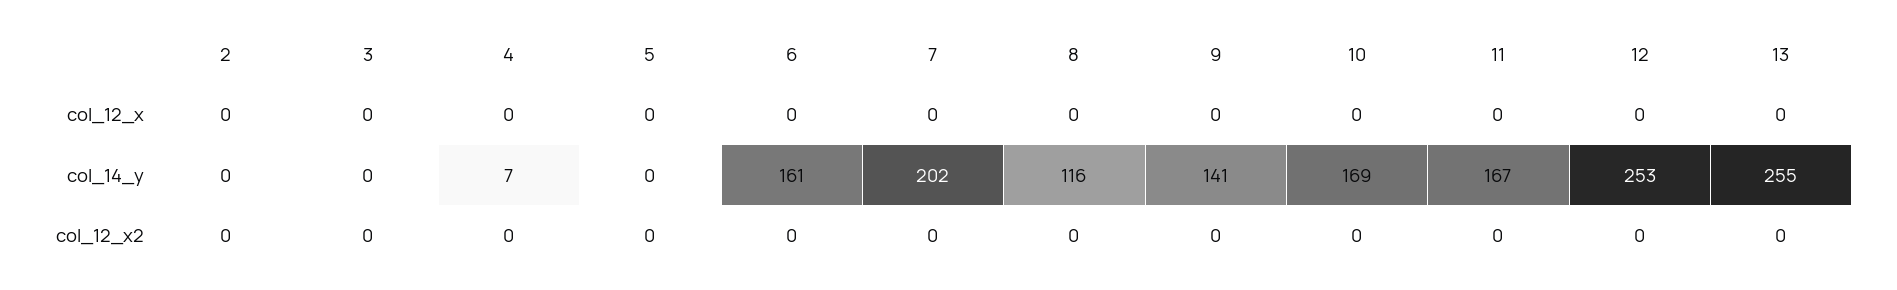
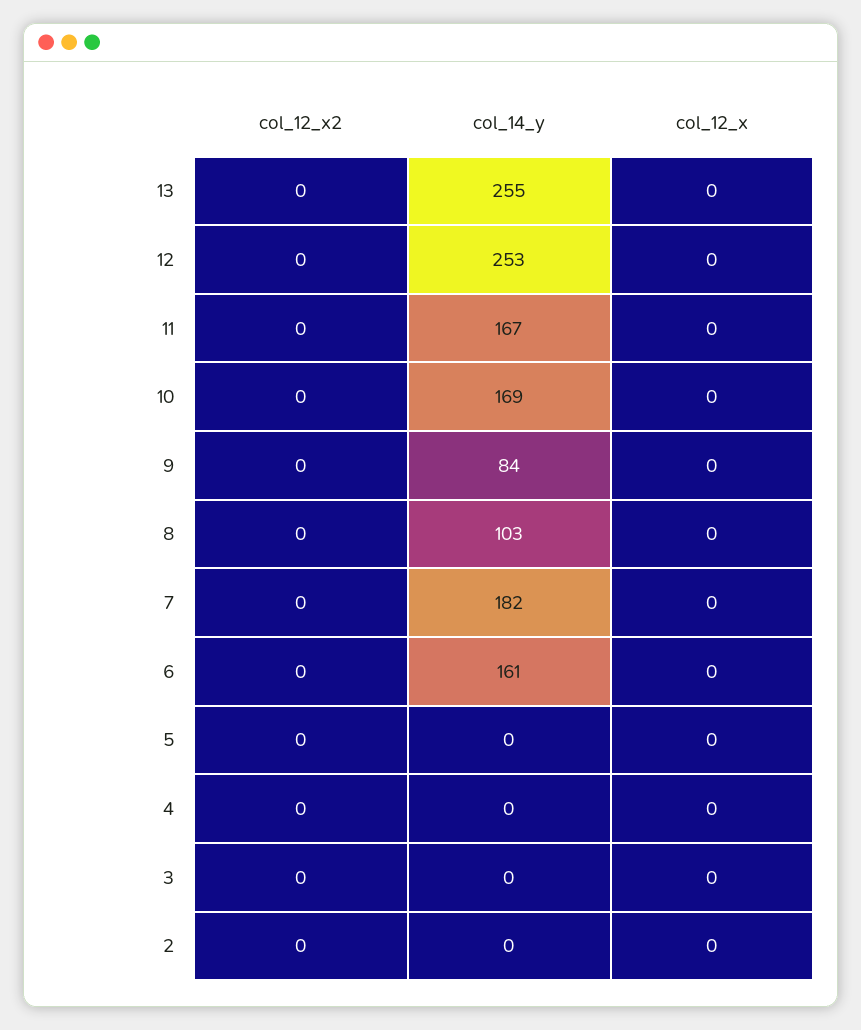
4, col_14_y: 7 -> 0
7, col_14_y: 202 -> 182
8, col_14_y: 116 -> 103
9, col_14_y: 141 -> 84

